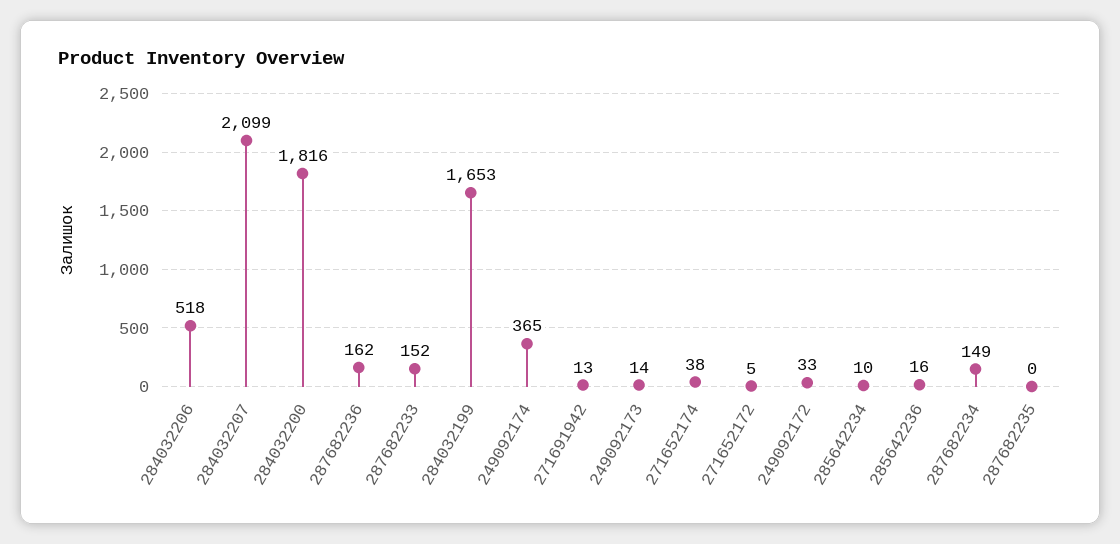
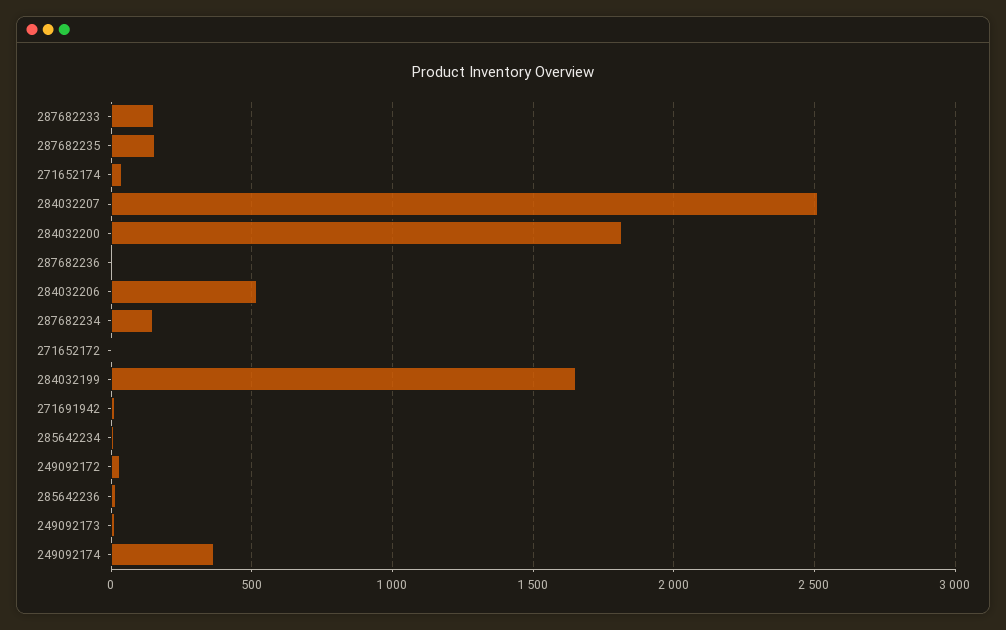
284032207: 2099 -> 2500
287682236: 162 -> 0
287682235: 0 -> 150

